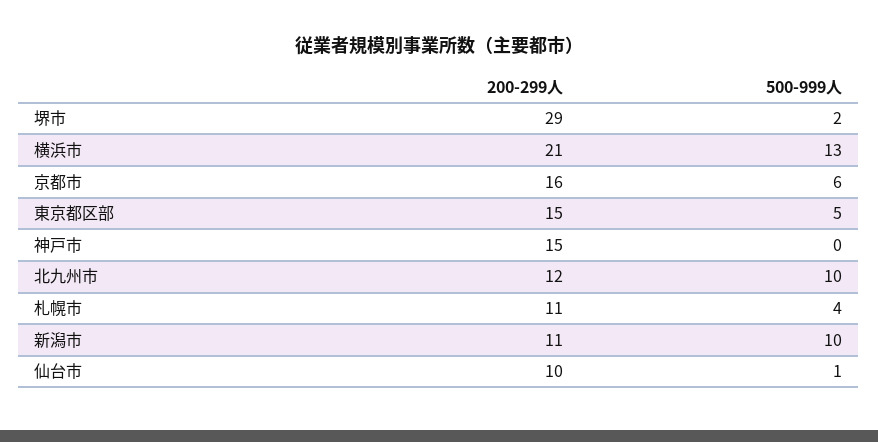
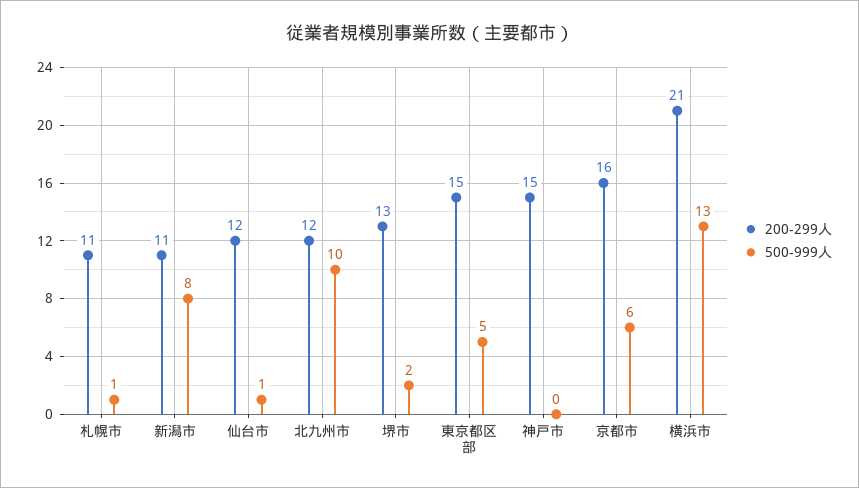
200-299人, 堺市: 29 -> 13
500-999人, 札幌市: 4 -> 1
500-999人, 新潟市: 10 -> 8
200-299人, 仙台市: 10 -> 12

